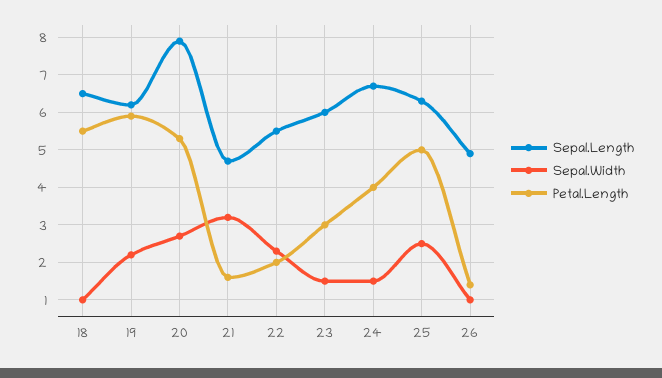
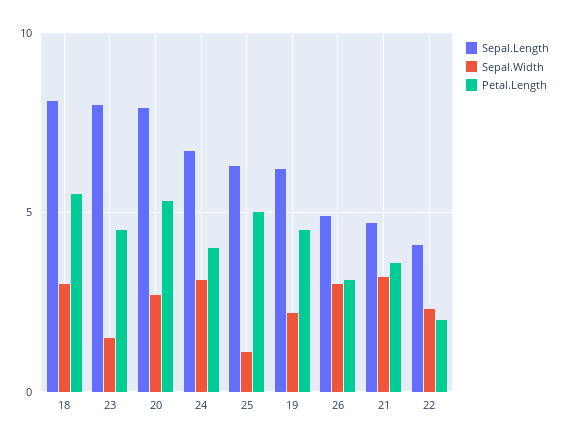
Sepal.Length, 18: 6.5 -> 8
Sepal.Width, 18: 1 -> 3
Petal.Length, 19: 6 -> 4.5
Petal.Length, 21: 1.5 -> 3.5
Sepal.Length, 22: 5.5 -> 4
Sepal.Length, 23: 6 -> 8
Petal.Length, 23: 3 -> 4.5
Sepal.Width, 24: 1.5 -> 3
Sepal.Width, 25: 2.5 -> 1
Sepal.Width, 26: 1 -> 3
Petal.Length, 26: 1.5 -> 3

